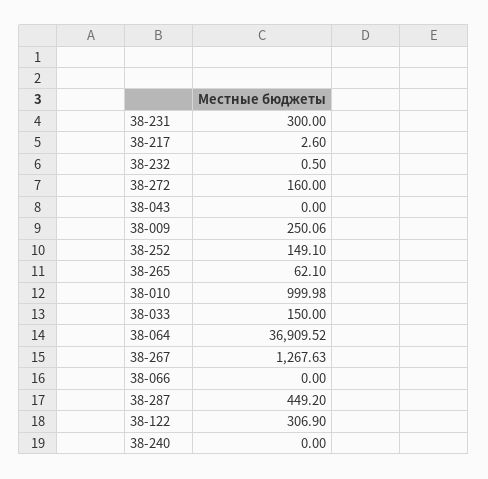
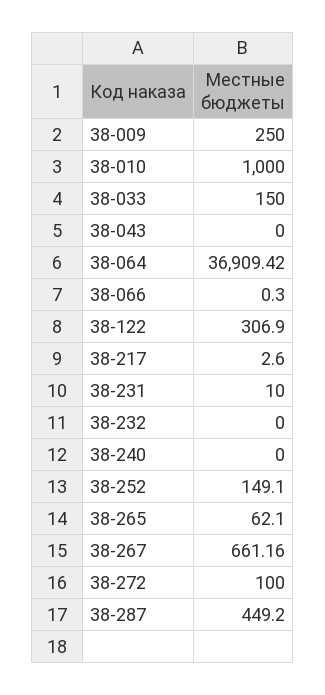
38-231: 300 -> 10
38-232: 0.5 -> 0
38-272: 160 -> 100
38-009: 250.06 -> 250
38-010: 999.98 -> 1000
38-064: 36909.52 -> 36909.42
38-267: 1267.63 -> 661.16
38-066: 0 -> 0.3

